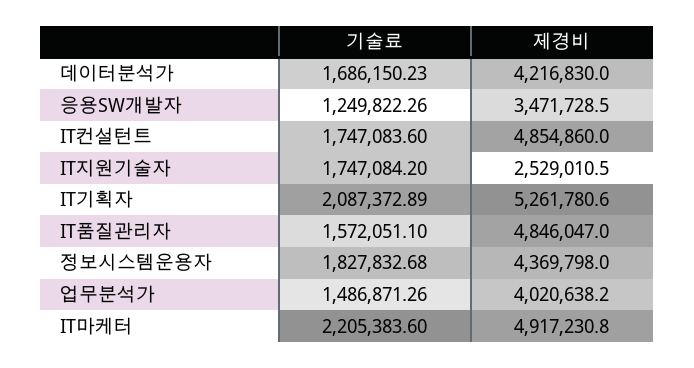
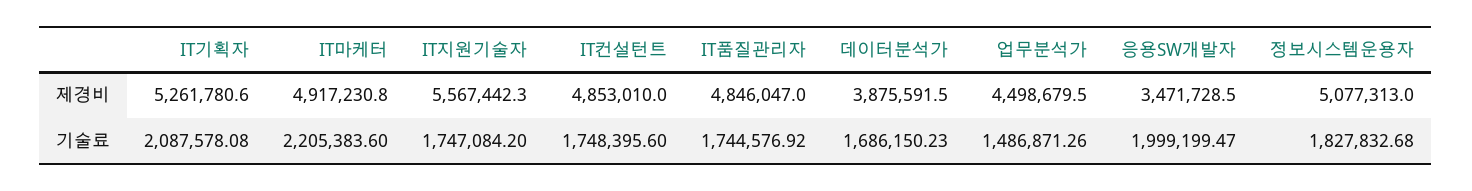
제경비, 데이터분석가: 4216830 -> 3875591.5
기술료, 응용SW개발자: 1249822.26 -> 1999199.47
기술료, IT컨설턴트: 1747083.6 -> 1748395.6
제경비, IT컨설턴트: 4854860 -> 4853010
제경비, IT지원기술자: 2529010.5 -> 5567442.3
기술료, IT기획자: 2087372.89 -> 2087578.08
기술료, IT품질관리자: 1572051.1 -> 1744576.92
제경비, 정보시스템운용자: 4369798 -> 5077313
제경비, 업무분석가: 4020638.2 -> 4498679.5

